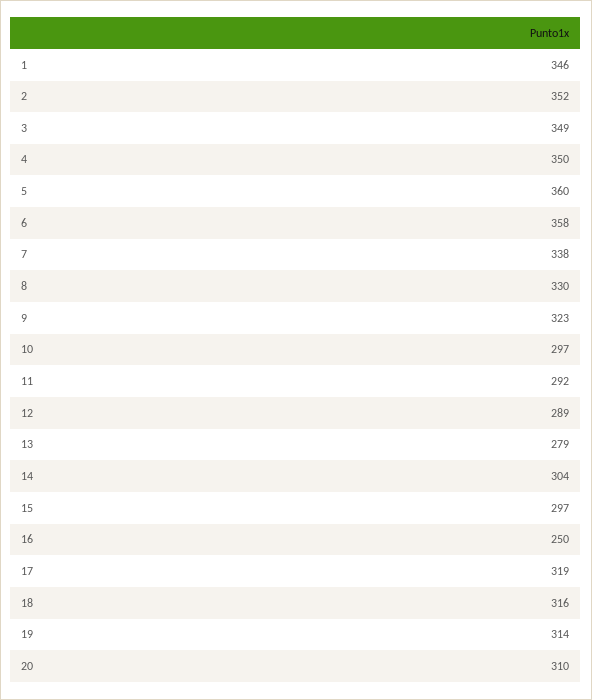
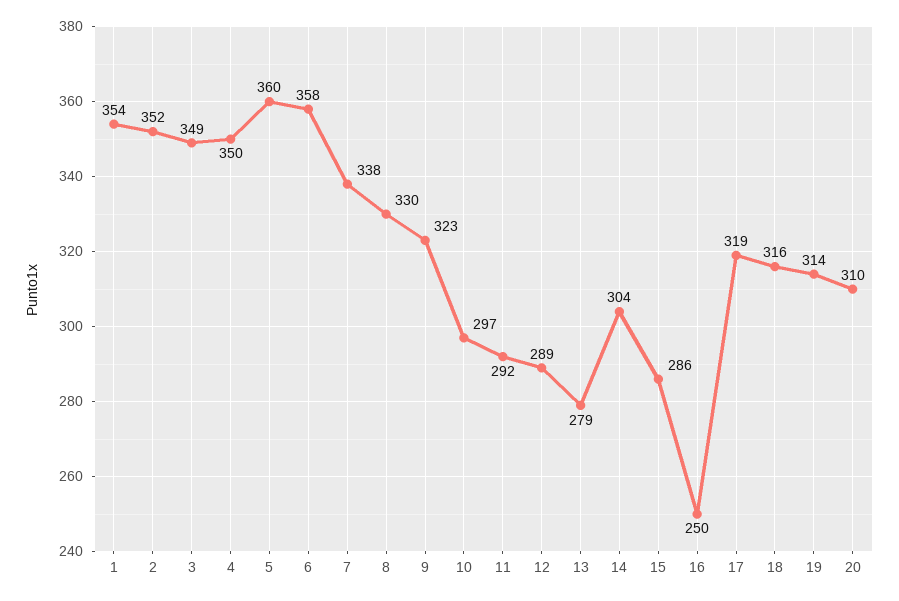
1: 346 -> 354
15: 297 -> 286

